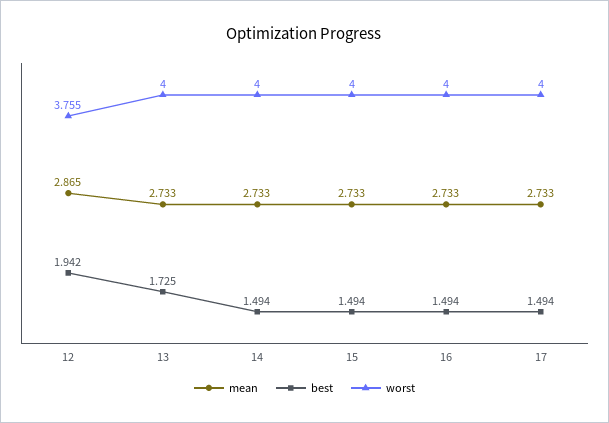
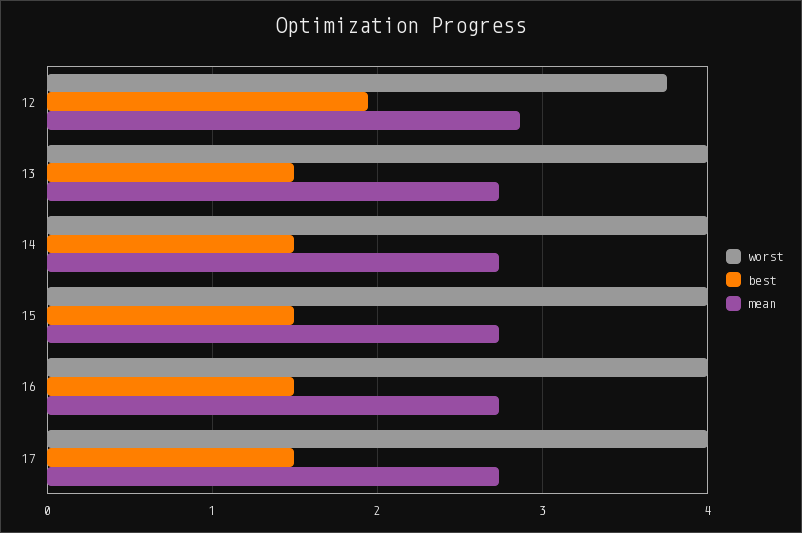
best, 13: 1.725 -> 1.5

